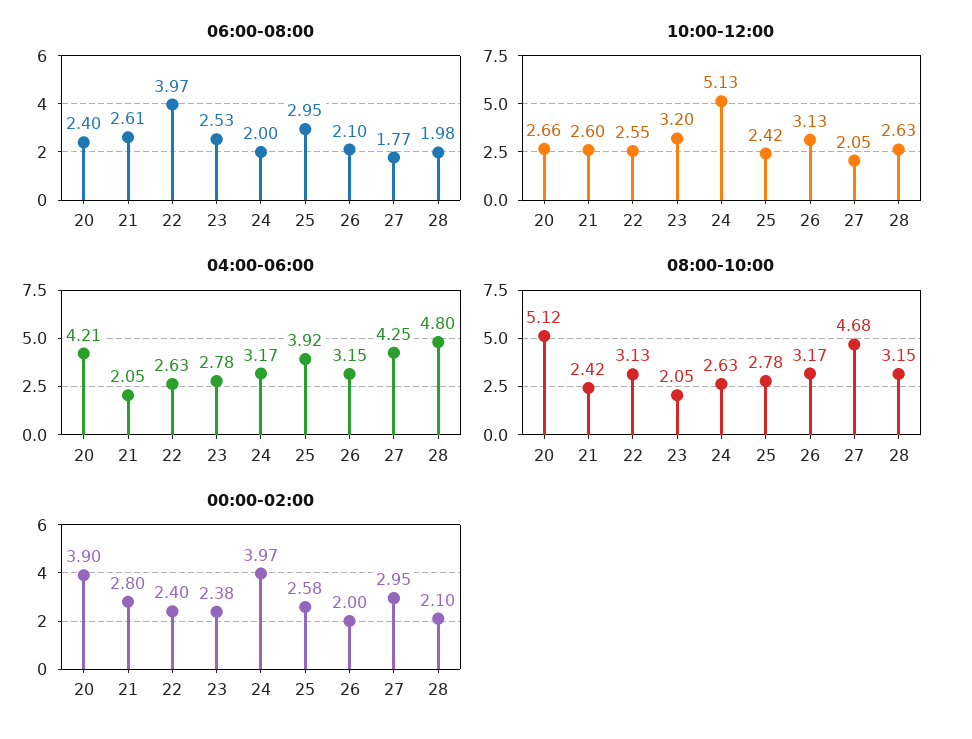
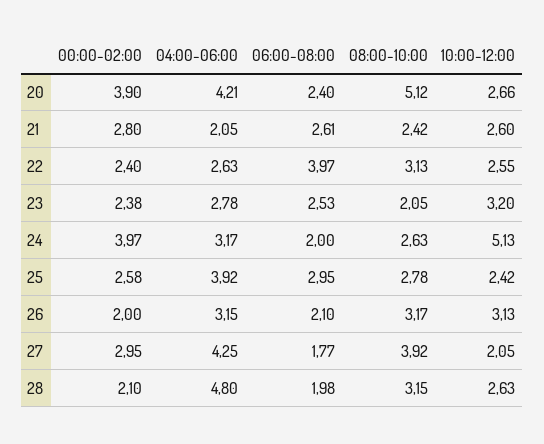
08:00-10:00, 27: 4.68 -> 3.92

